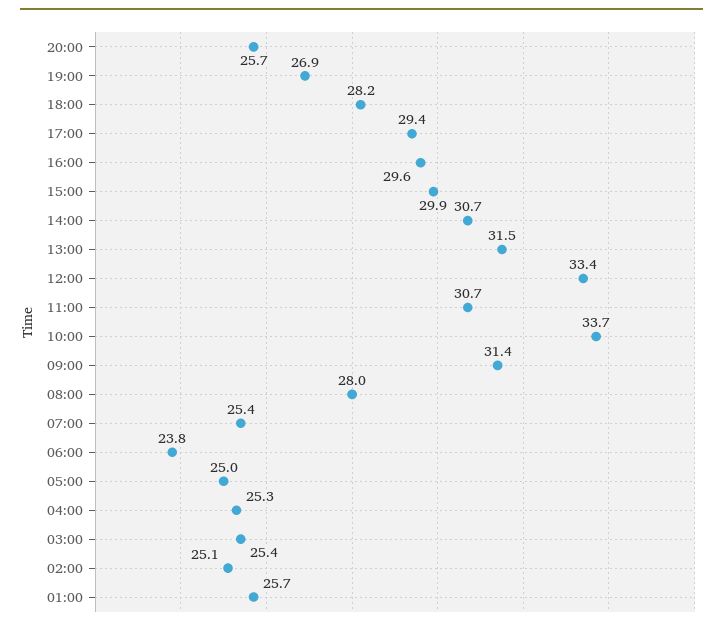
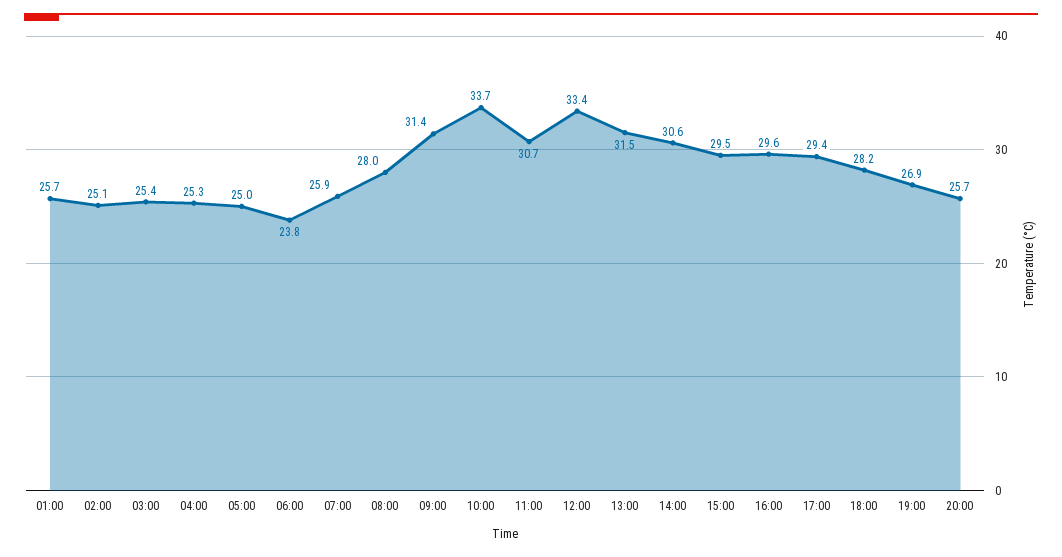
15:00: 29.9 -> 29.5
14:00: 30.7 -> 30.6
07:00: 25.4 -> 25.9

